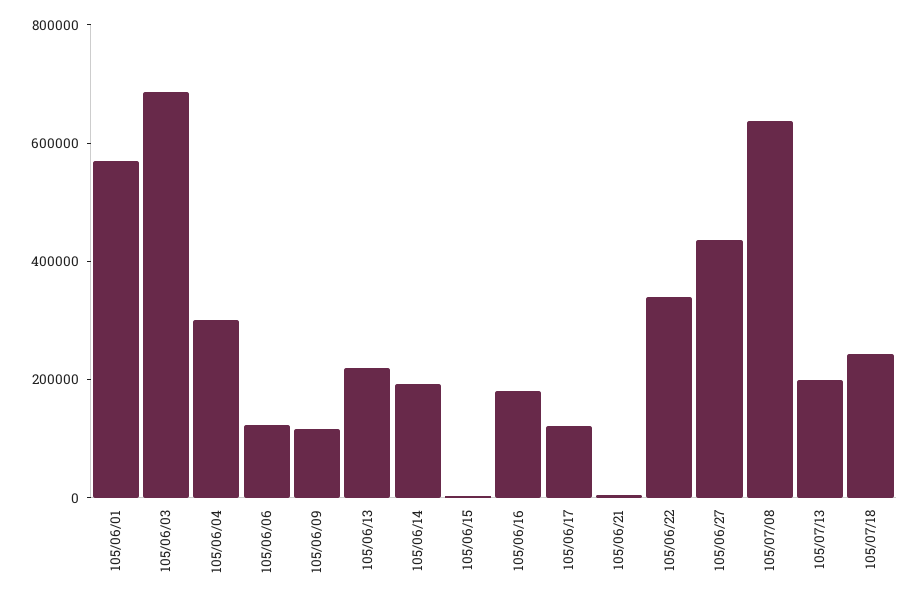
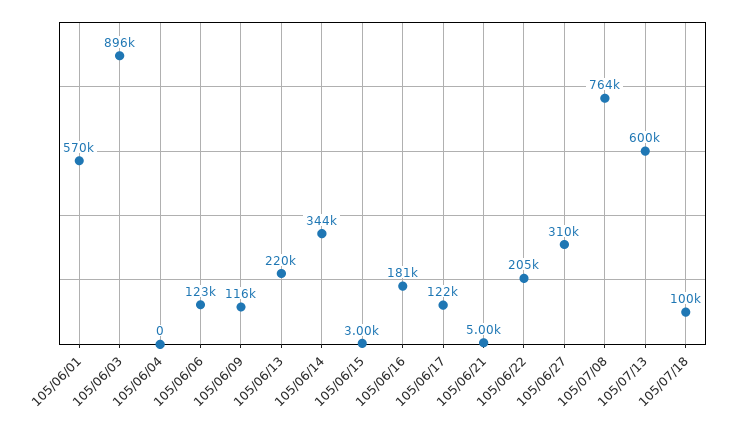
105/06/03: 700000 -> 896000
105/06/04: 300000 -> 0
105/06/14: 200000 -> 344000
105/06/22: 350000 -> 205000
105/06/27: 450000 -> 310000
105/07/08: 650000 -> 764000
105/07/13: 200000 -> 600000
105/07/18: 250000 -> 100000

